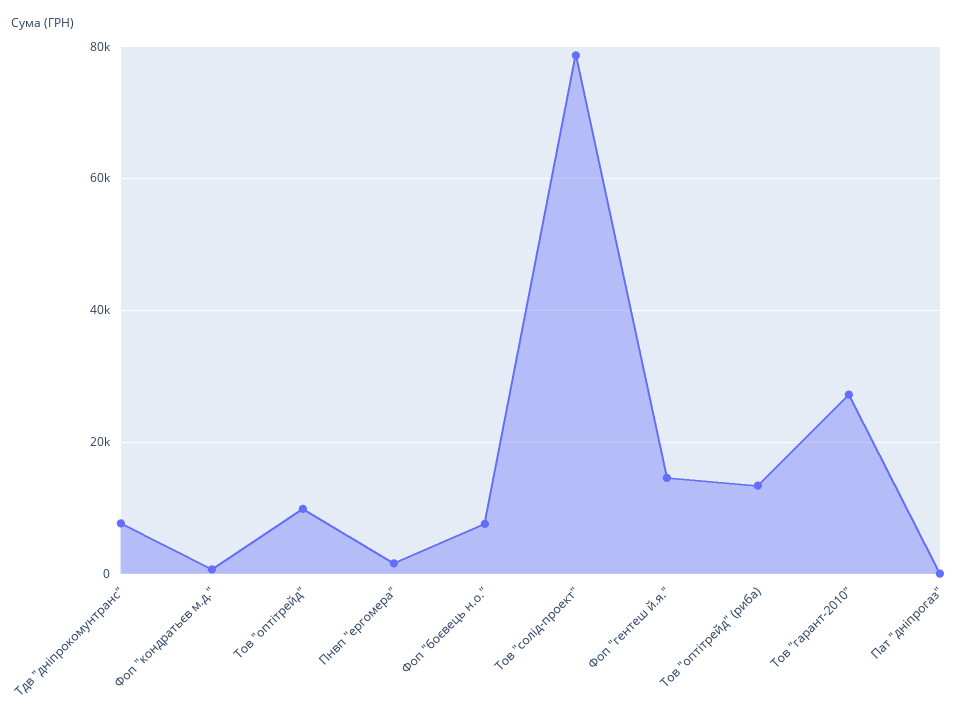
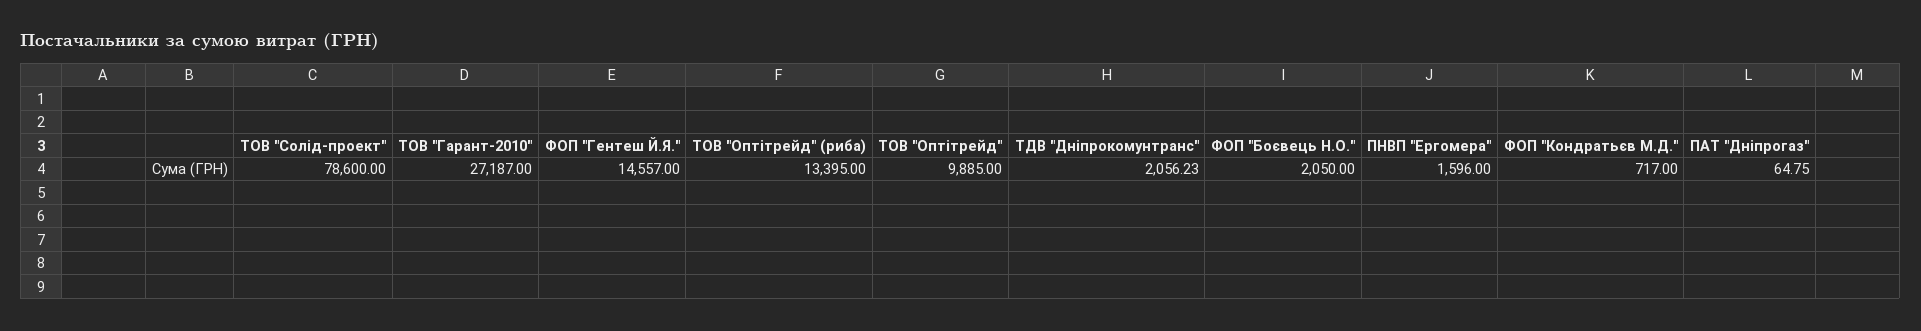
Тдв "дніпрокомунтранс": 8000 -> 2056.23
Фоп "боєвець н.о.": 8000 -> 2050

